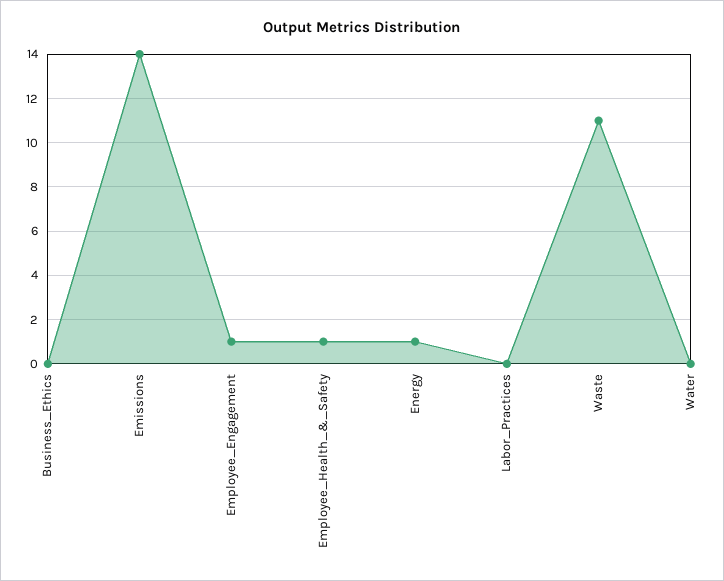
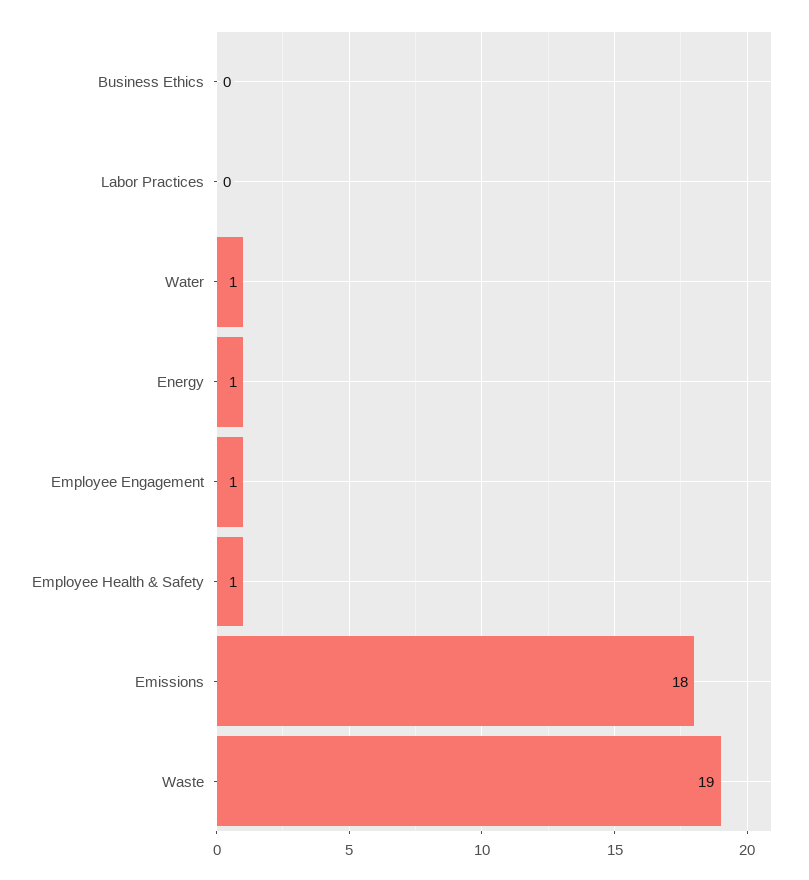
Emissions: 14 -> 18
Waste: 11 -> 19
Water: 0 -> 1

